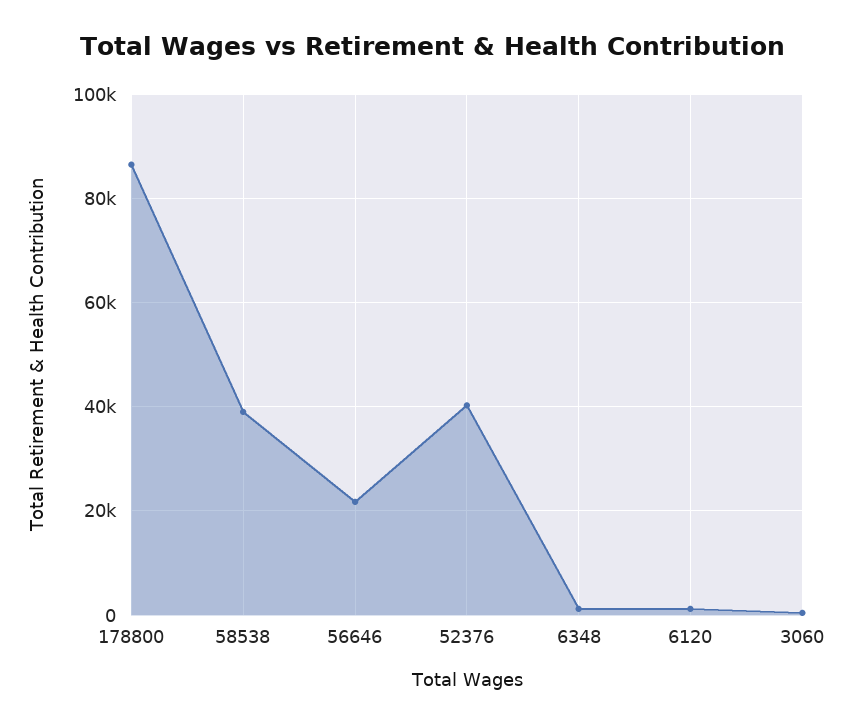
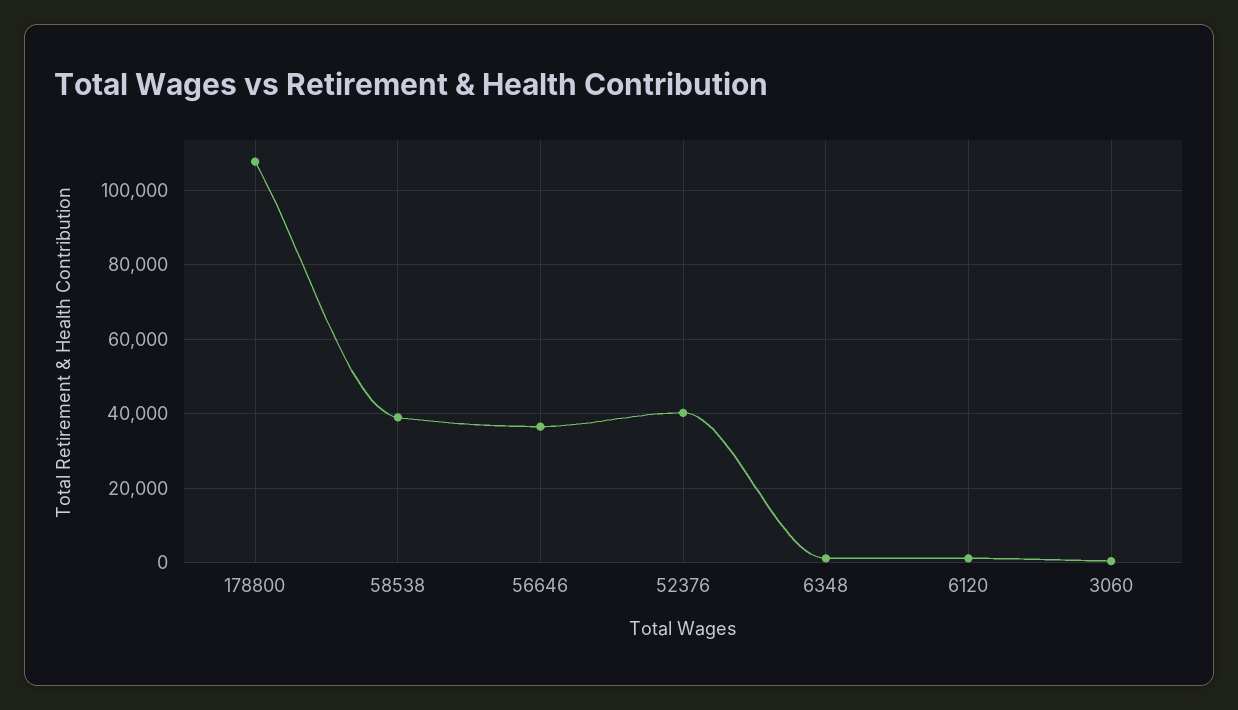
178800: 86000 -> 108000
56646: 22000 -> 36000

